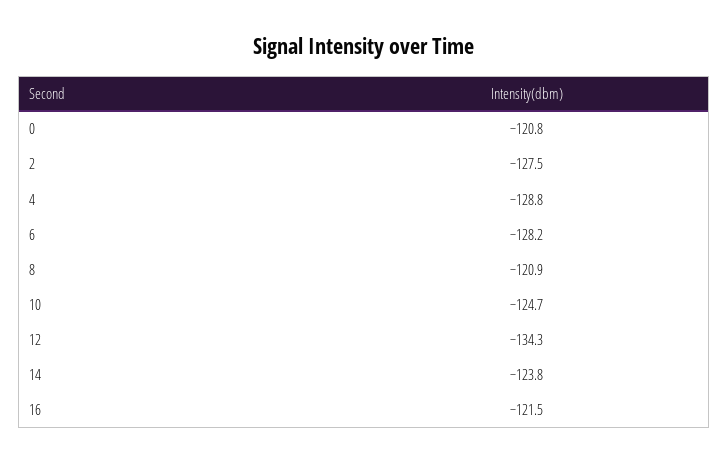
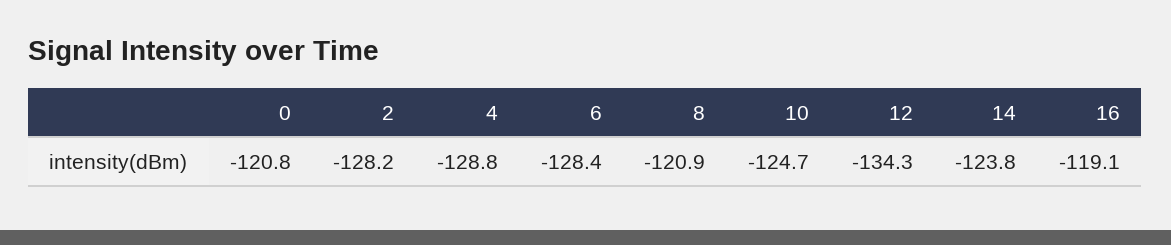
2: -127.5 -> -128.2
6: -128.2 -> -128.4
16: -121.5 -> -119.1

